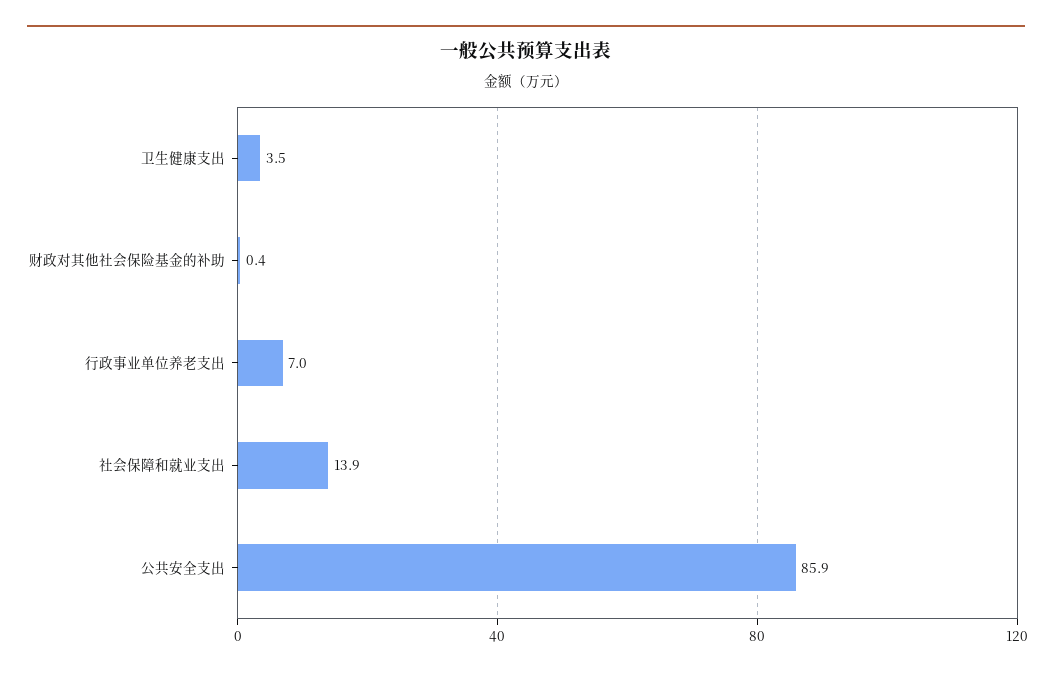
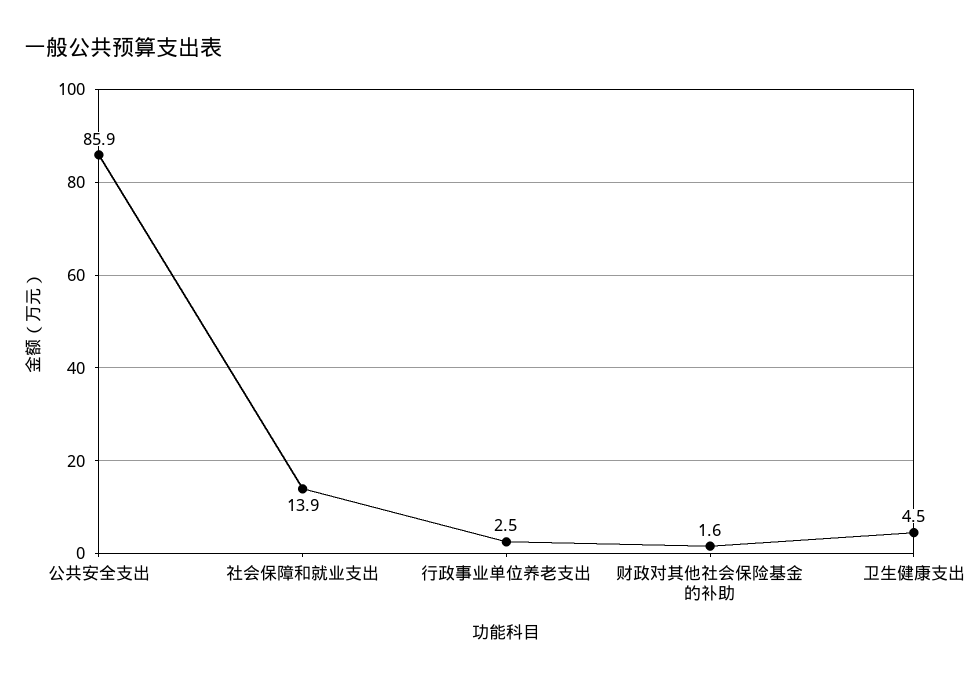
卫生健康支出: 3.5 -> 4.5
财政对其他社会保险基金的补助: 0.4 -> 1.6
行政事业单位养老支出: 7 -> 2.5

